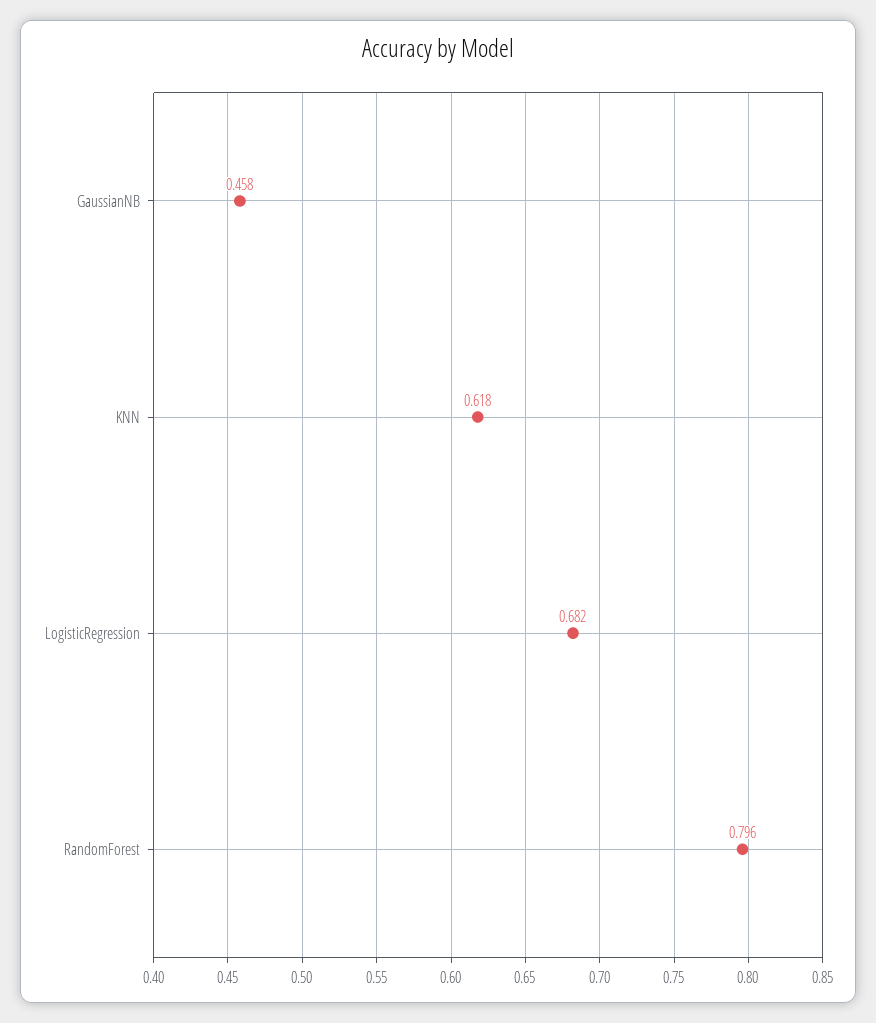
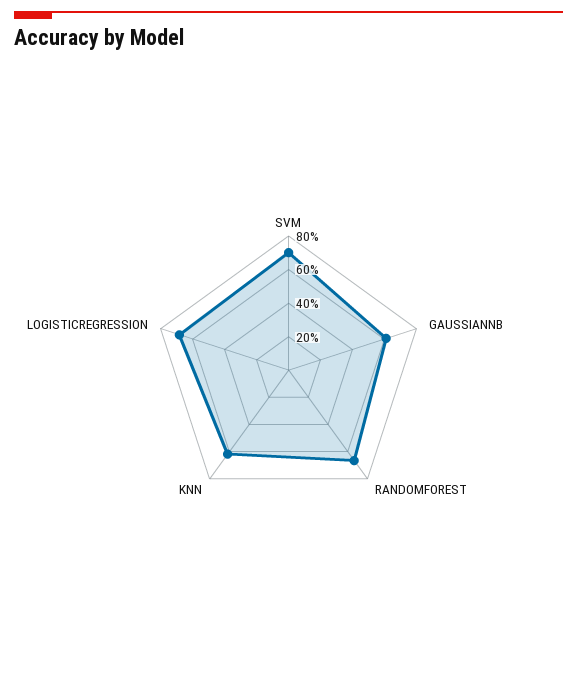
GaussianNB: 0.458 -> 0.6
RandomForest: 0.796 -> 0.65
SVM: none -> 0.7

